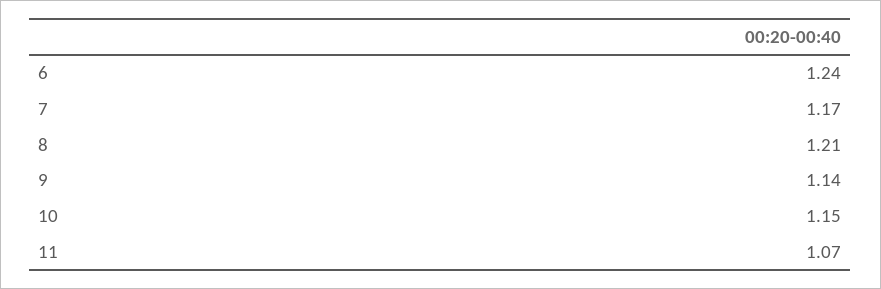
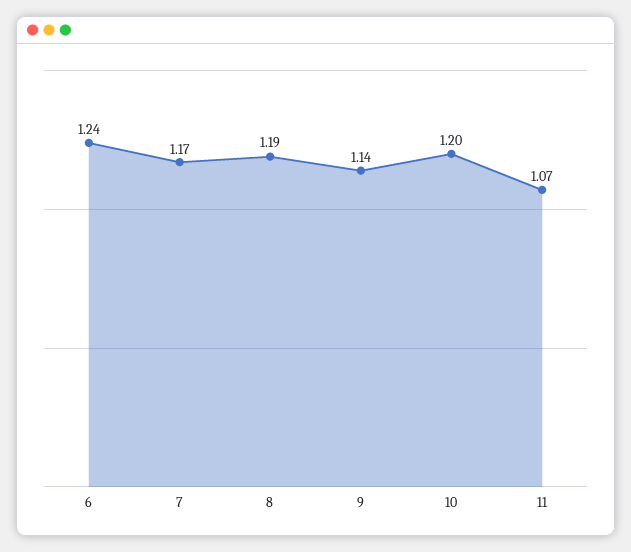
8: 1.21 -> 1.19
10: 1.15 -> 1.2

